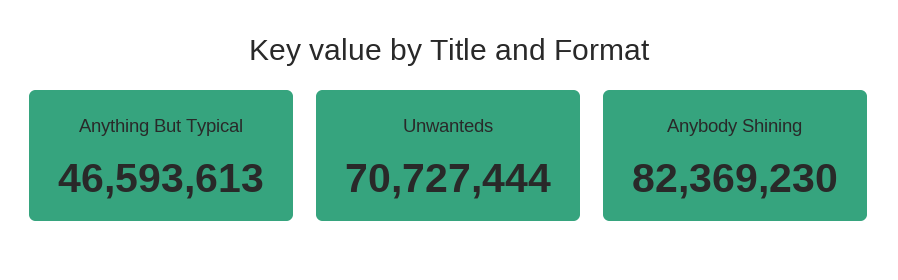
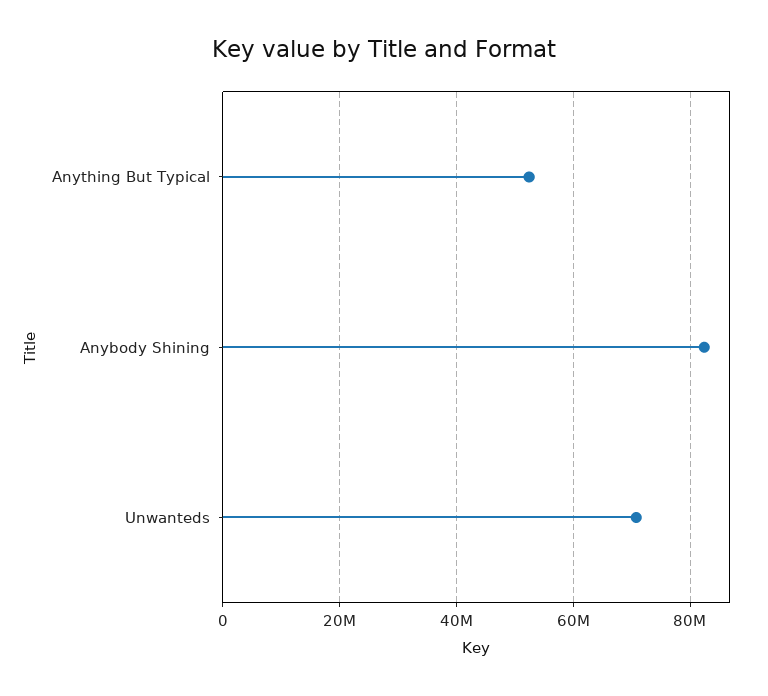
Anything But Typical: 46593613 -> 52000000

